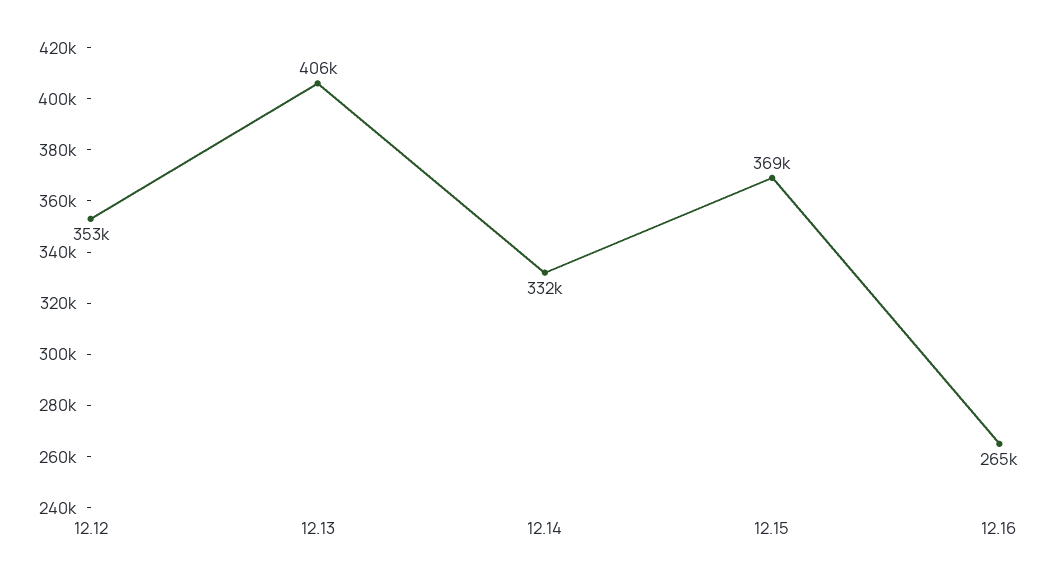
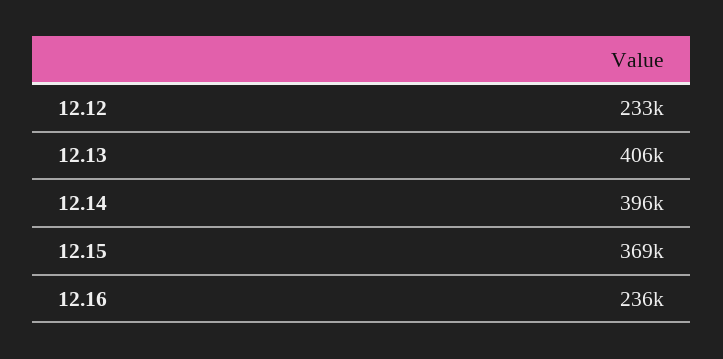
12.12: 353000 -> 233000
12.14: 332000 -> 396000
12.16: 265000 -> 236000

